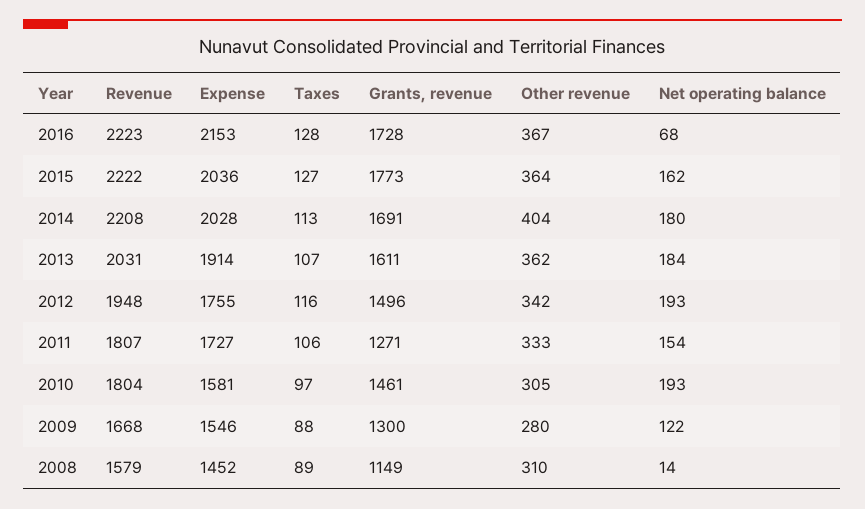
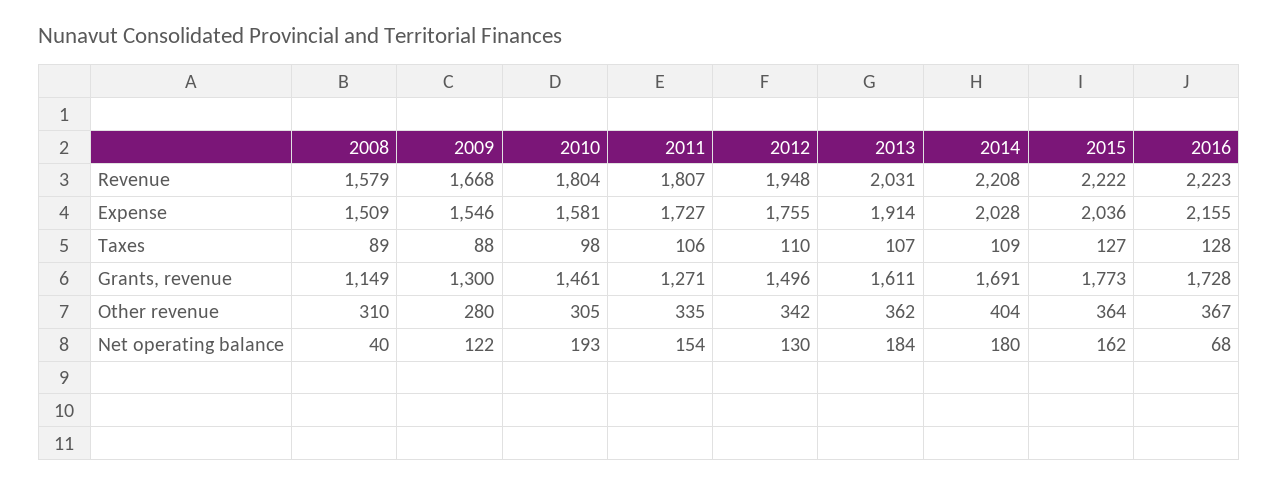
Expense, 2016: 2153 -> 2155
Taxes, 2014: 113 -> 109
Taxes, 2012: 116 -> 110
Net operating balance, 2012: 193 -> 130
Other revenue, 2011: 333 -> 335
Taxes, 2010: 97 -> 98
Expense, 2008: 1452 -> 1509
Net operating balance, 2008: 14 -> 40

